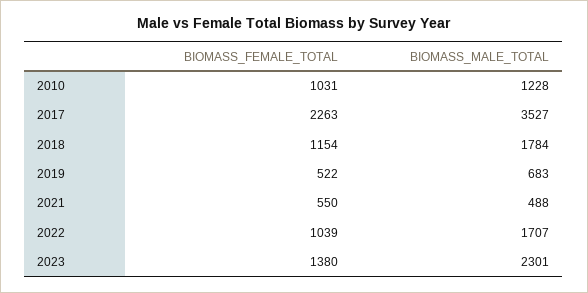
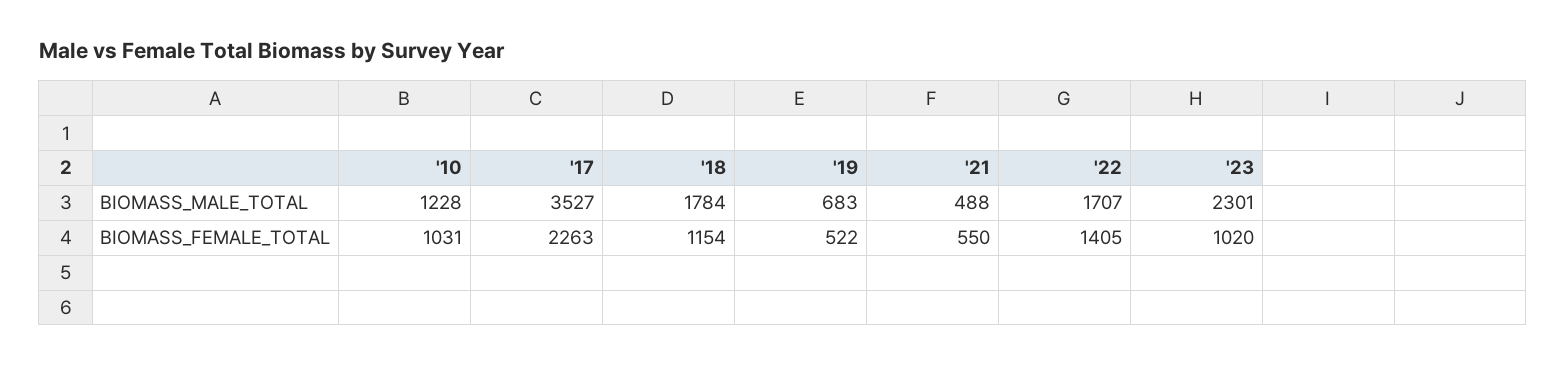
BIOMASS_FEMALE_TOTAL, 2022: 1039 -> 1405
BIOMASS_FEMALE_TOTAL, 2023: 1380 -> 1020

